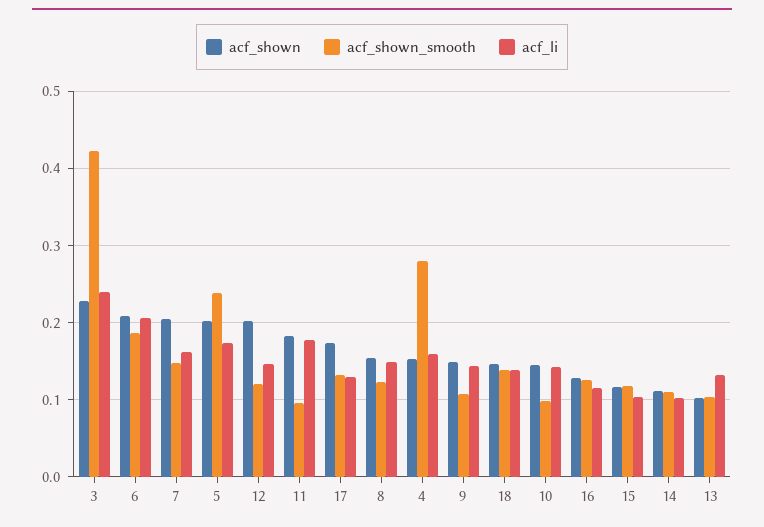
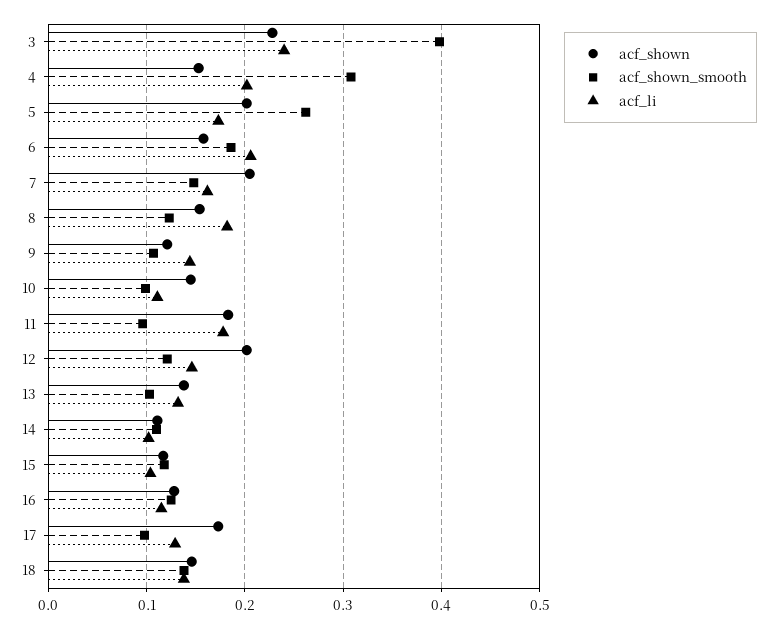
acf_shown_smooth, 3: 0.42 -> 0.4
acf_shown, 6: 0.21 -> 0.16
acf_shown_smooth, 5: 0.24 -> 0.26
acf_shown_smooth, 17: 0.13 -> 0.1
acf_li, 8: 0.15 -> 0.18
acf_shown_smooth, 4: 0.28 -> 0.31
acf_li, 4: 0.16 -> 0.2
acf_shown, 9: 0.15 -> 0.12
acf_li, 10: 0.14 -> 0.11
acf_shown, 13: 0.1 -> 0.14

